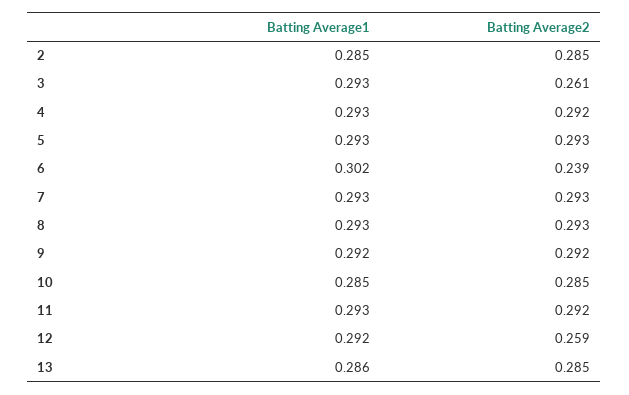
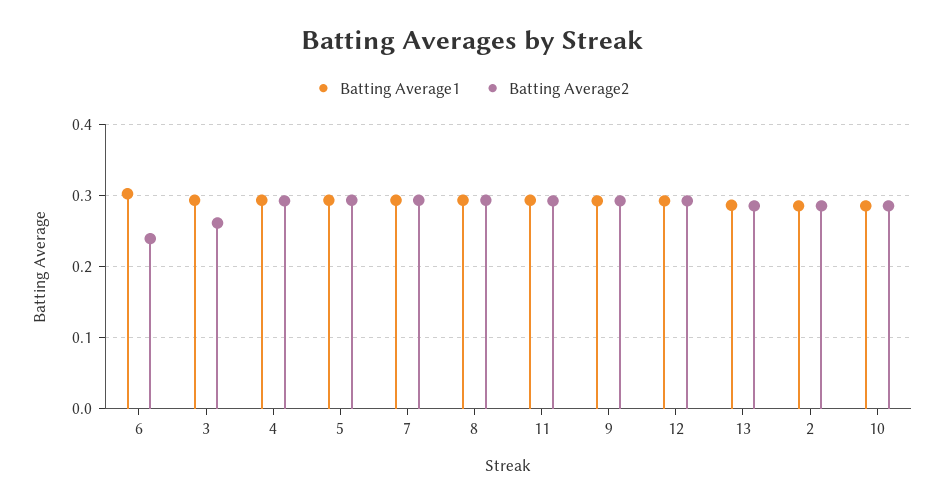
Batting Average2, 12: 0.259 -> 0.29

